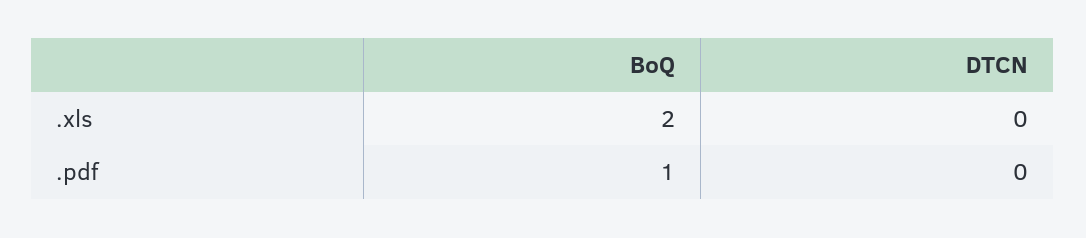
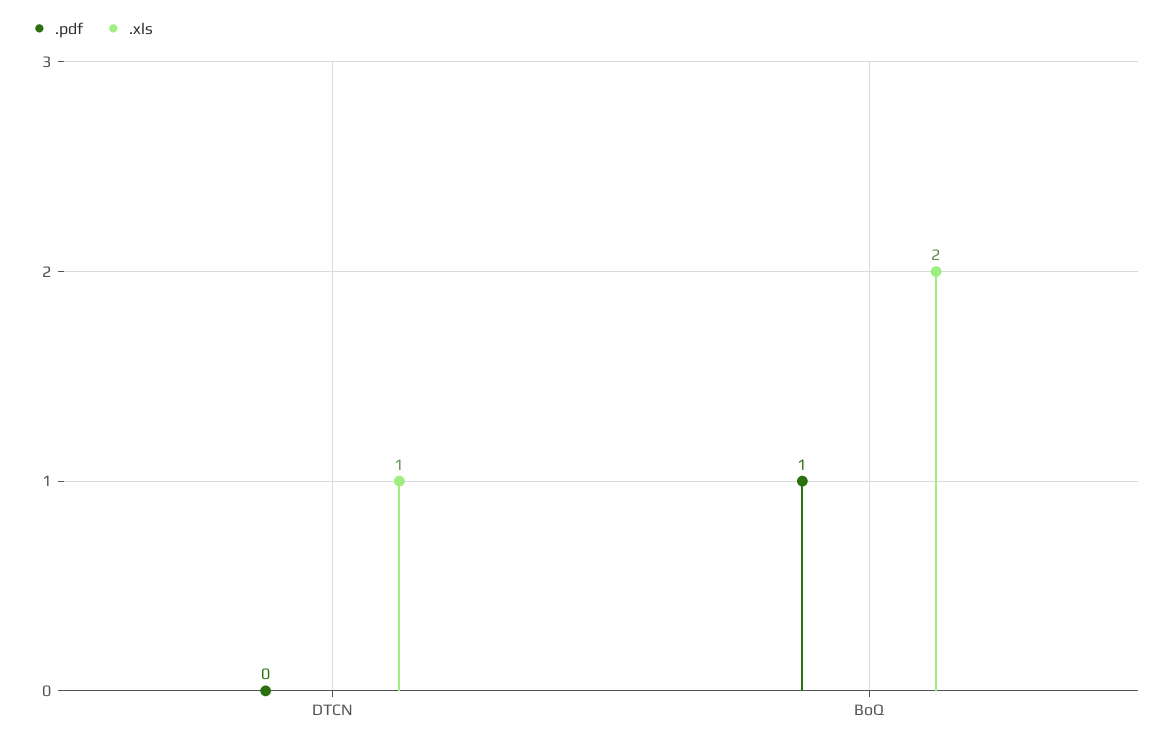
.xls, DTCN: 0 -> 1

